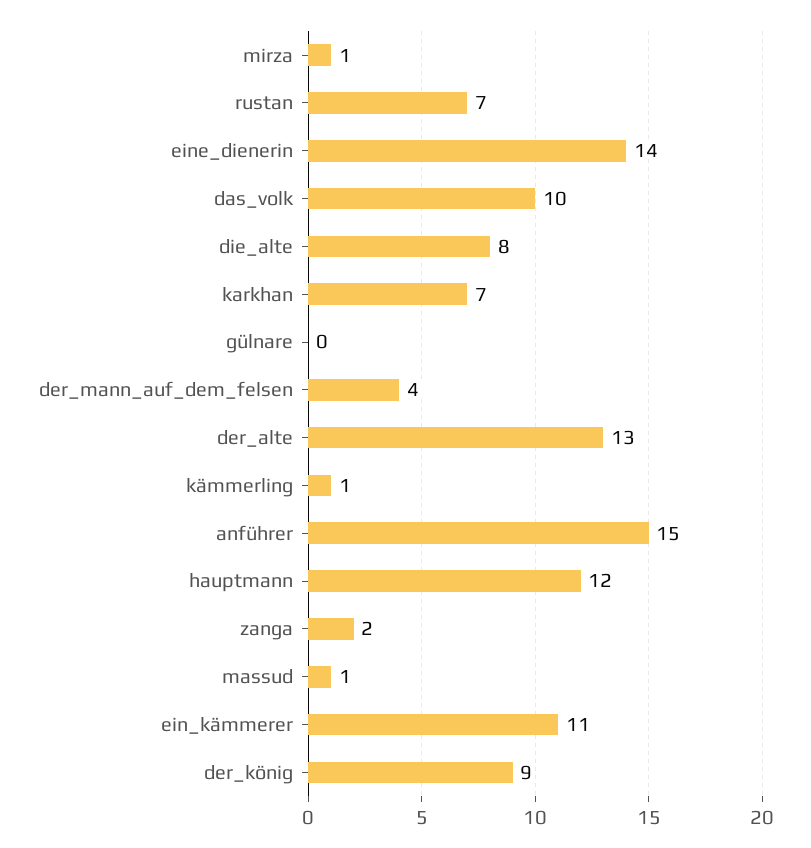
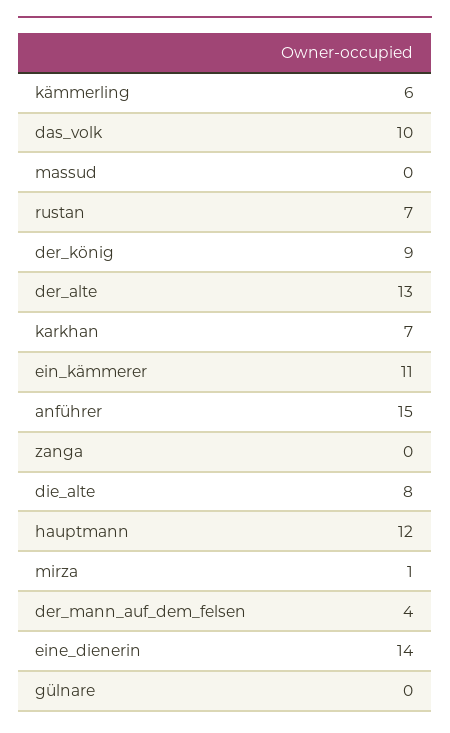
kämmerling: 1 -> 6
zanga: 2 -> 0
massud: 1 -> 0

